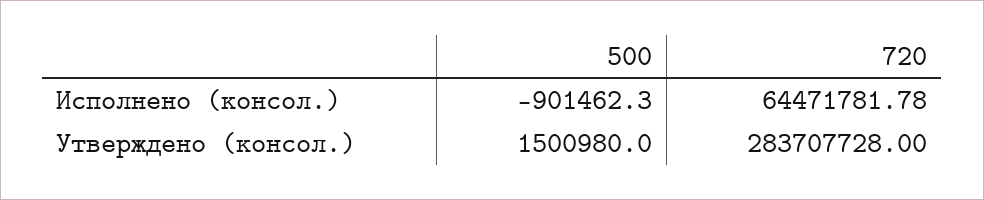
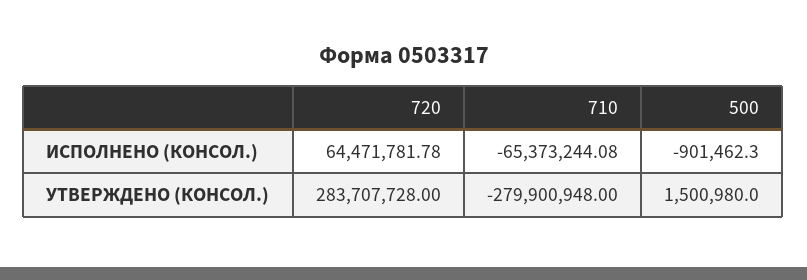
710, Исполнено (консол.): none -> -65373244.08
710, Утверждено (консол.): none -> -279900948

